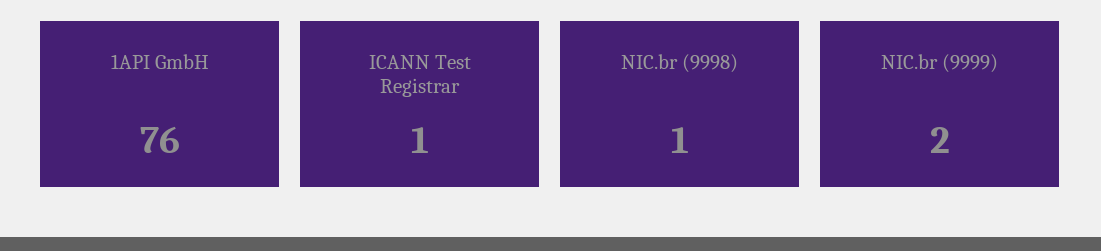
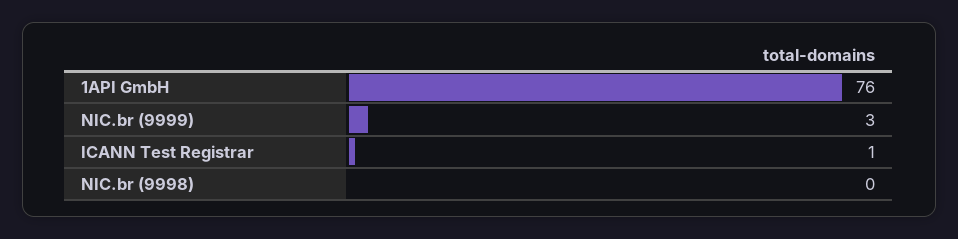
NIC.br (9998): 1 -> 0
NIC.br (9999): 2 -> 3

